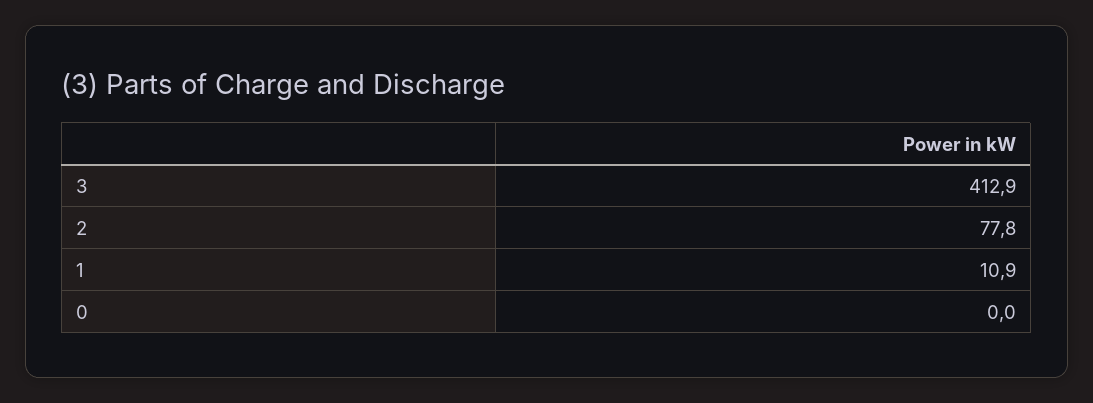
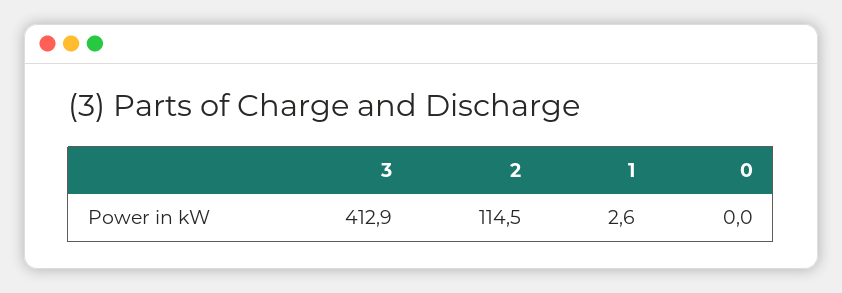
2: 77.8 -> 114.5
1: 10.9 -> 2.6

